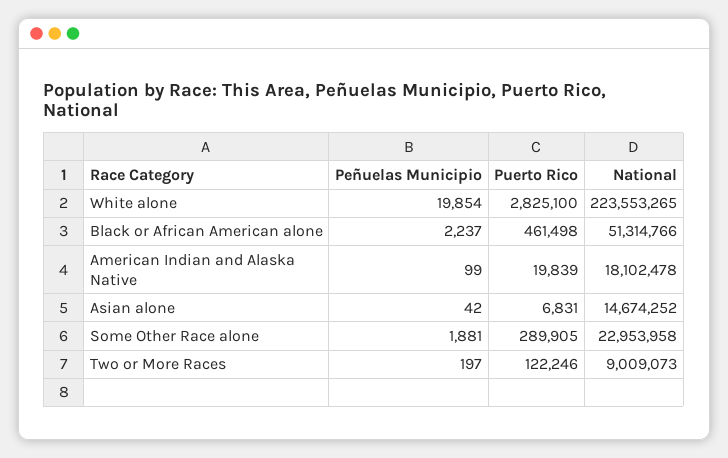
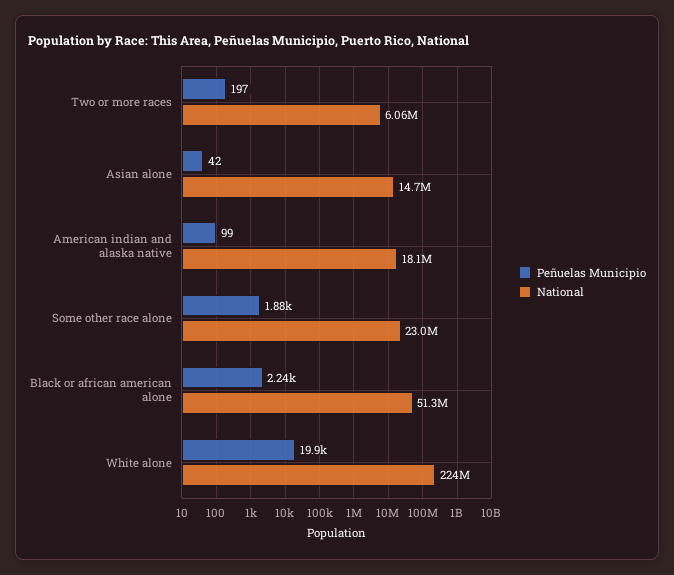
Puerto Rico, White alone: 2825100 -> none
Puerto Rico, Black or African American alone: 461498 -> none
Puerto Rico, American Indian and Alaska Native: 19839 -> none
Puerto Rico, Asian alone: 6831 -> none
Puerto Rico, Some Other Race alone: 289905 -> none
Puerto Rico, Two or More Races: 122246 -> none
National, Two or More Races: 9009073 -> 6060000

